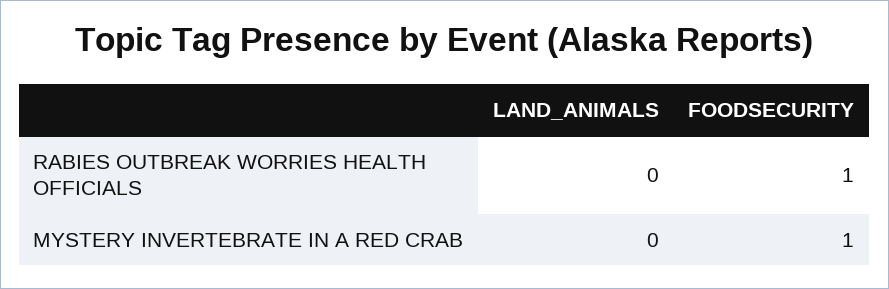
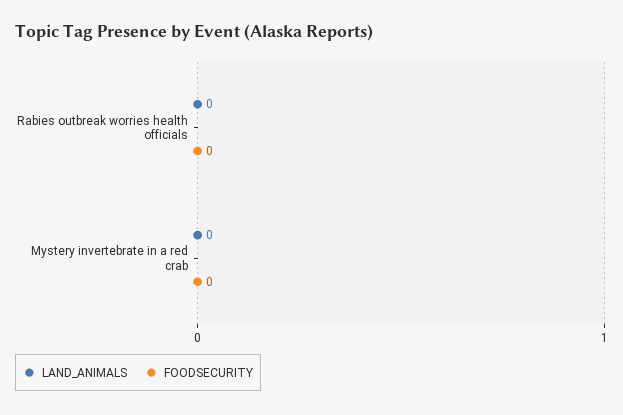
FOODSECURITY, RABIES OUTBREAK WORRIES HEALTH OFFICIALS: 1 -> 0
FOODSECURITY, MYSTERY INVERTEBRATE IN A RED CRAB: 1 -> 0

